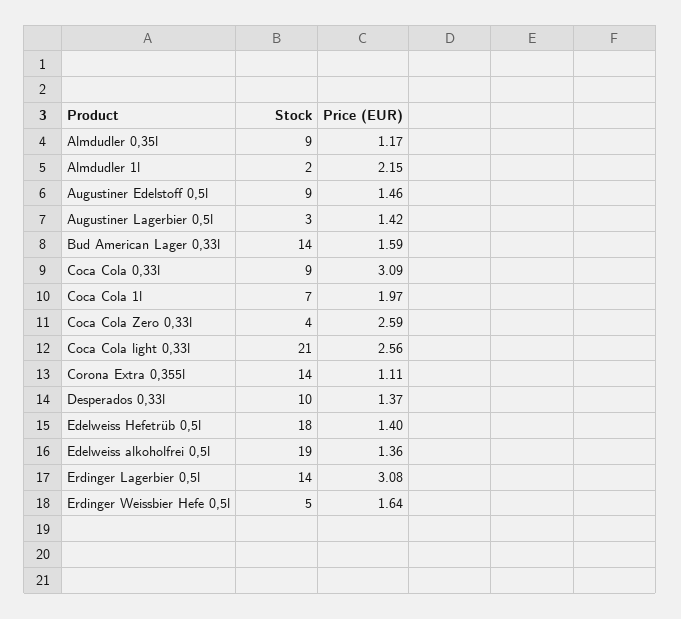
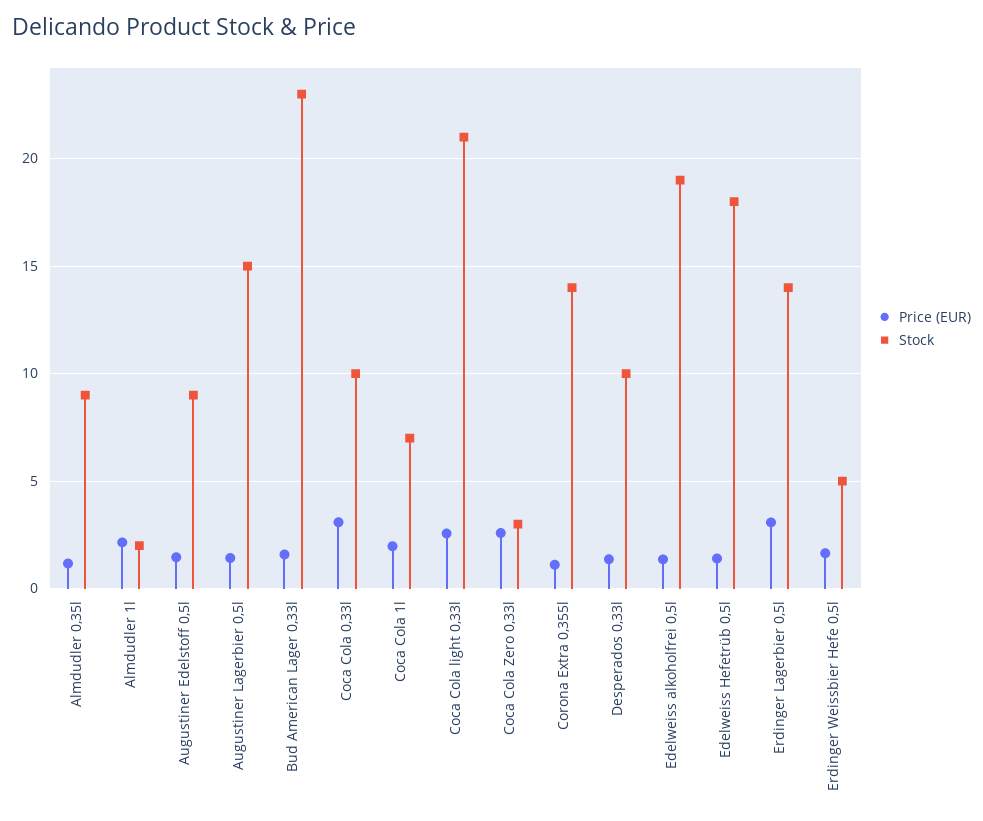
Stock, Augustiner Lagerbier 0,5l: 3 -> 15
Stock, Bud American Lager 0,33l: 14 -> 23
Stock, Coca Cola 0,33l: 9 -> 10
Stock, Coca Cola Zero 0,33l: 4 -> 3

